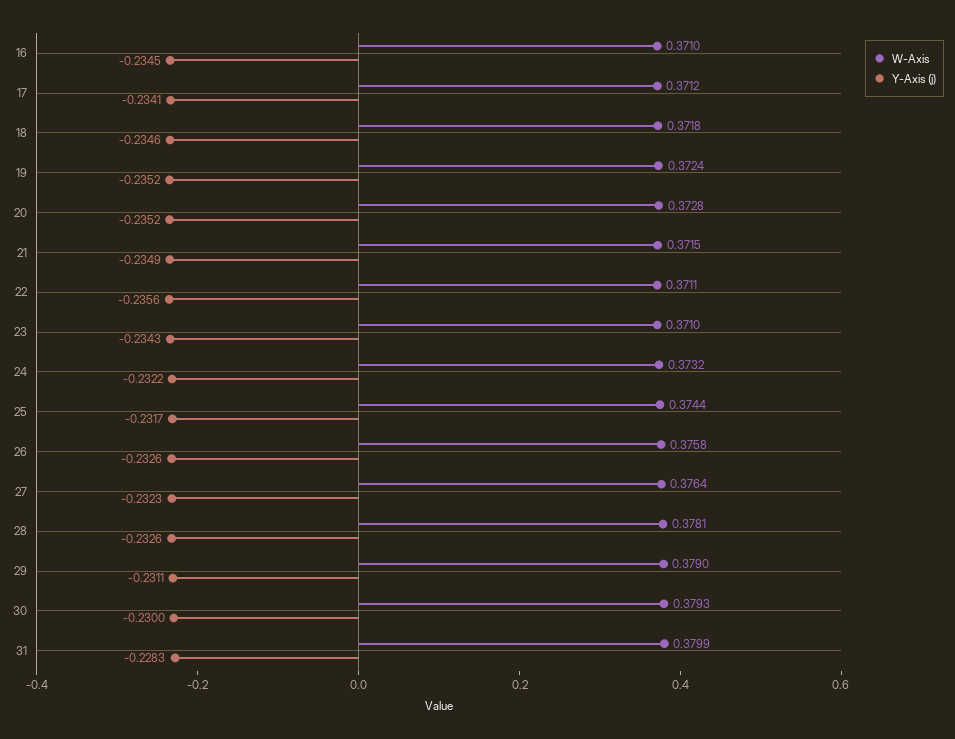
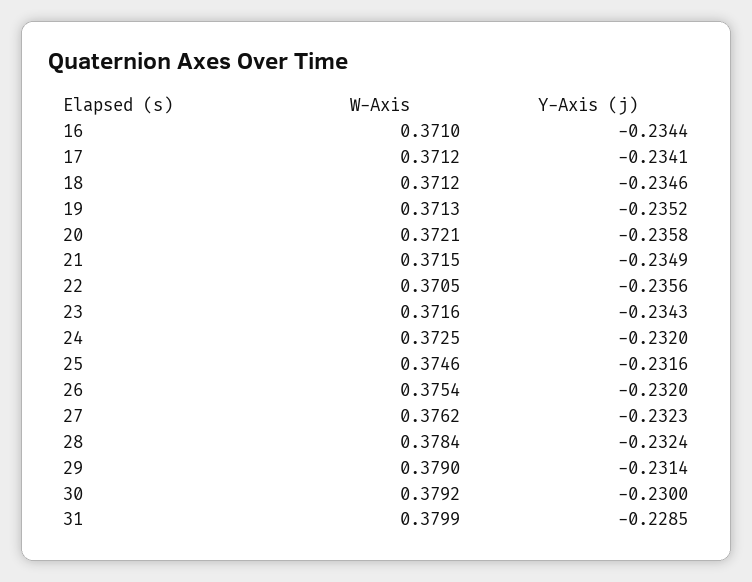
Y-Axis (j), 16: -0.2345 -> -0.2344
W-Axis, 18: 0.3718 -> 0.3712
W-Axis, 19: 0.3724 -> 0.3713
W-Axis, 20: 0.3728 -> 0.3721
Y-Axis (j), 20: -0.2352 -> -0.2358
W-Axis, 22: 0.3711 -> 0.3705
W-Axis, 23: 0.371 -> 0.3716
W-Axis, 24: 0.3732 -> 0.3725
Y-Axis (j), 24: -0.2322 -> -0.232
W-Axis, 25: 0.3744 -> 0.3746
Y-Axis (j), 25: -0.2317 -> -0.2316
W-Axis, 26: 0.3758 -> 0.3754
Y-Axis (j), 26: -0.2326 -> -0.232
W-Axis, 27: 0.3764 -> 0.3762
W-Axis, 28: 0.3781 -> 0.3784
Y-Axis (j), 28: -0.2326 -> -0.2324
Y-Axis (j), 29: -0.2311 -> -0.2314
W-Axis, 30: 0.3793 -> 0.3792
Y-Axis (j), 31: -0.2283 -> -0.2285

